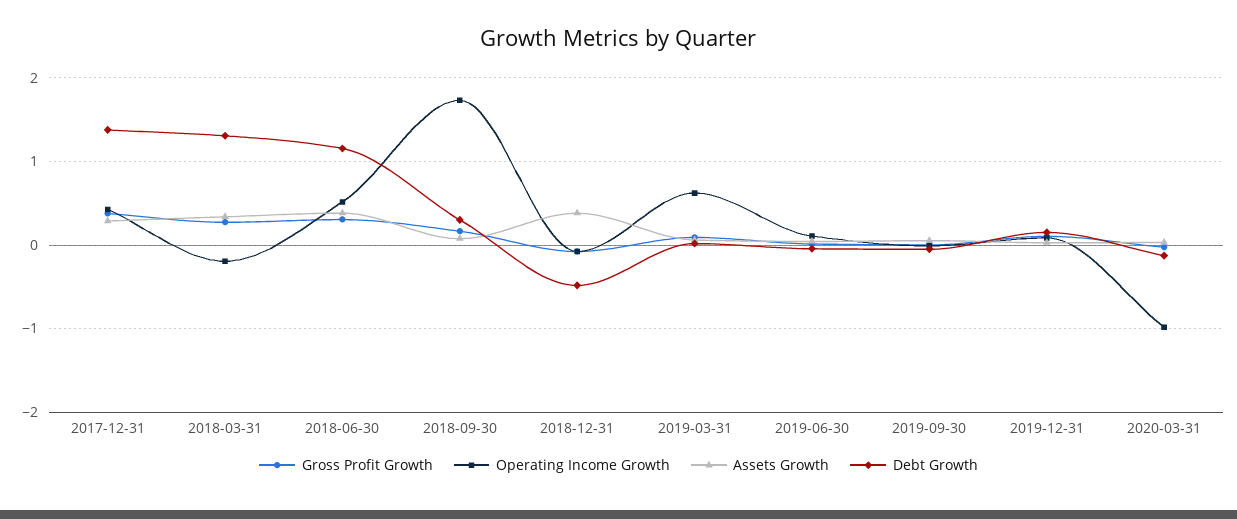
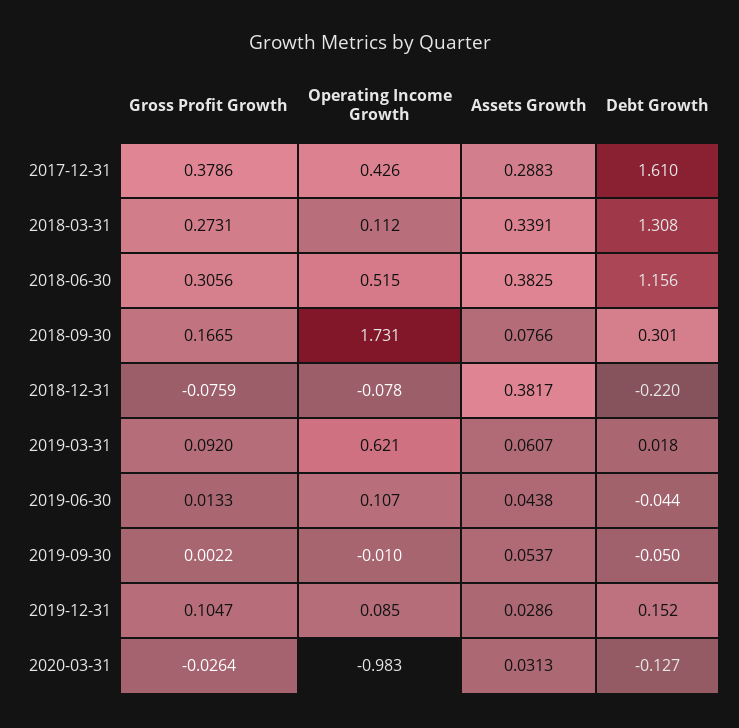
Debt Growth, 2017-12-31: 1.4 -> 1.61
Operating Income Growth, 2018-03-31: -0.2 -> 0.112
Debt Growth, 2018-12-31: -0.5 -> -0.22

